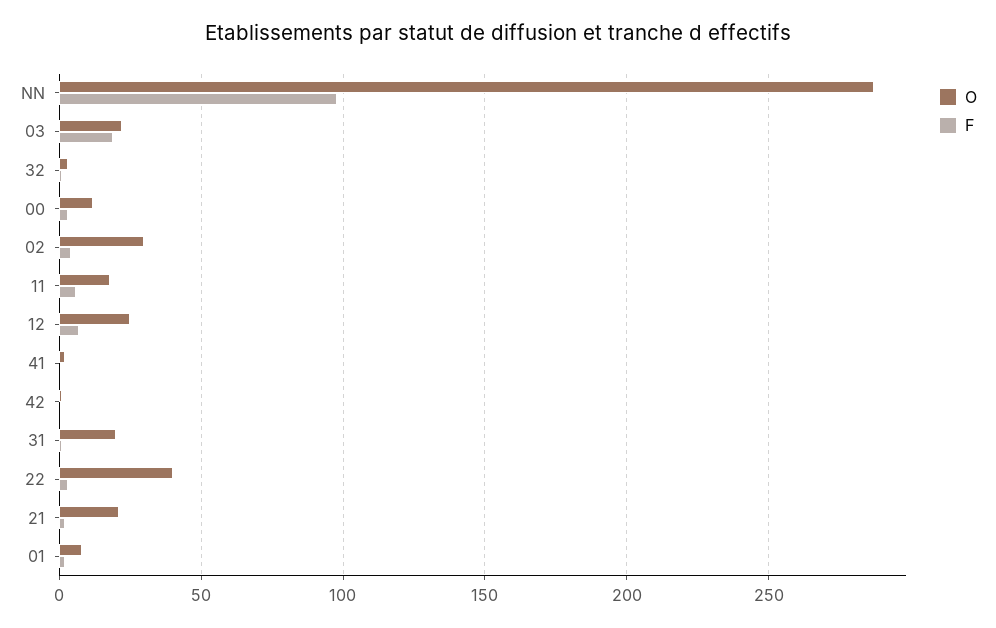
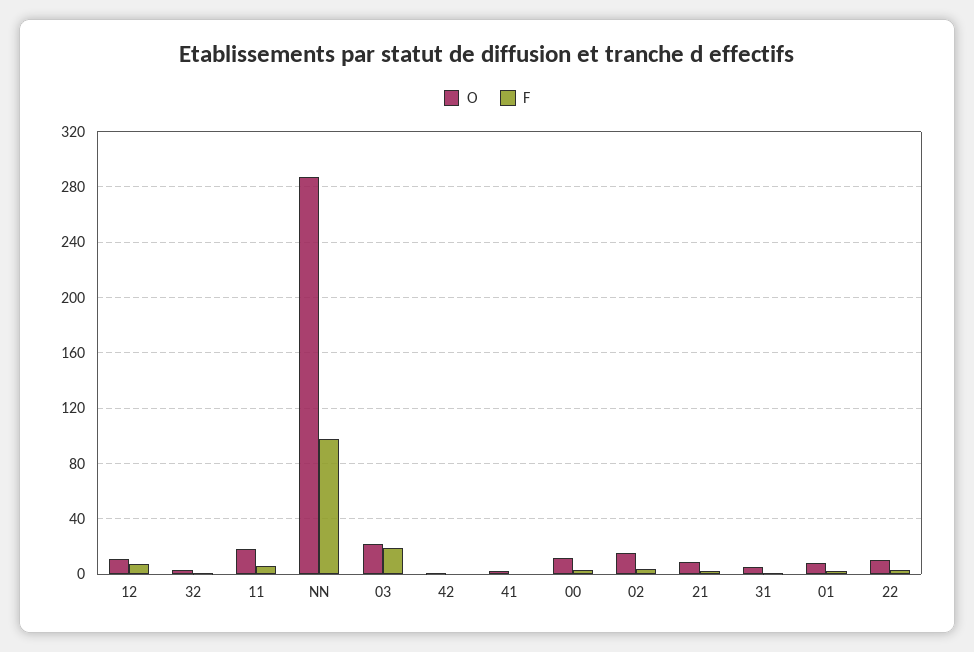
O, 02: 30 -> 15
O, 12: 25 -> 10
O, 31: 20 -> 5
O, 22: 40 -> 10
O, 21: 20 -> 10

